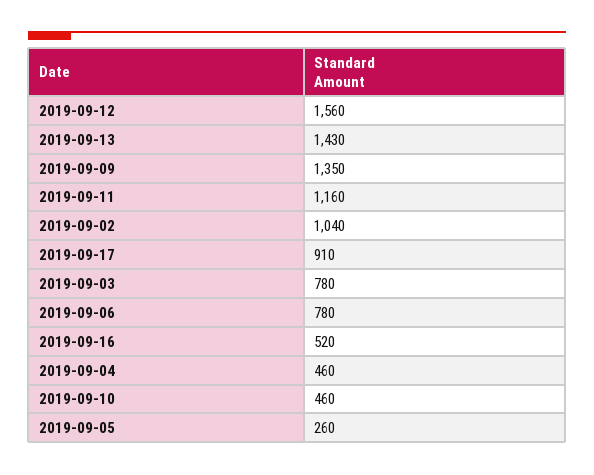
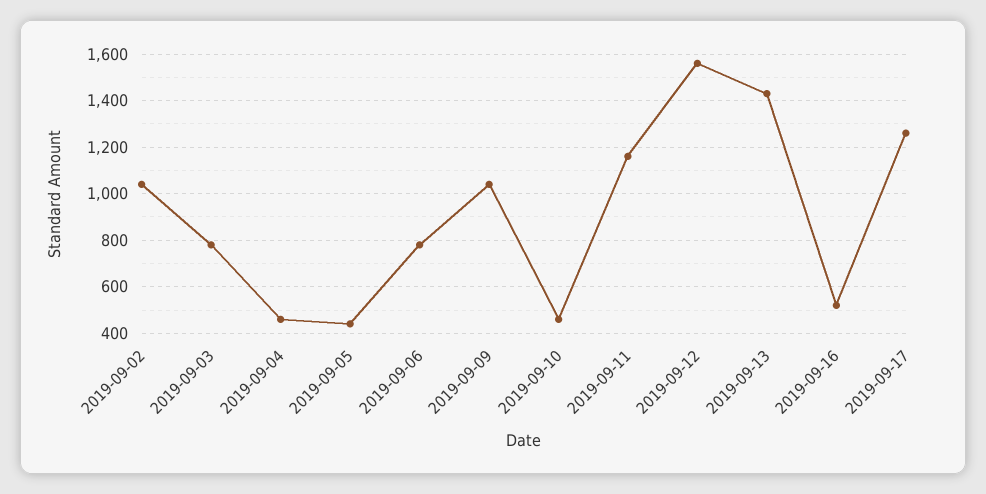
2019-09-09: 1350 -> 1050
2019-09-17: 910 -> 1250
2019-09-05: 260 -> 450

